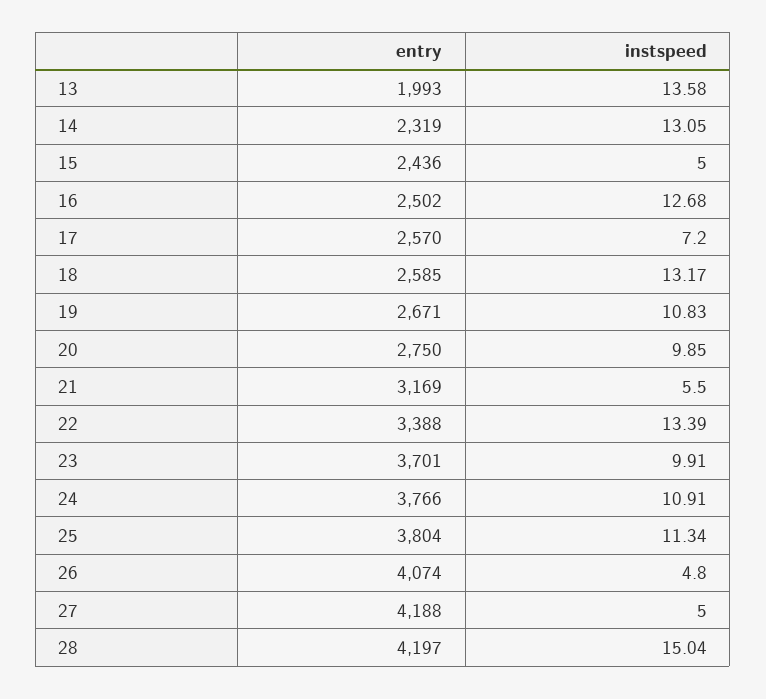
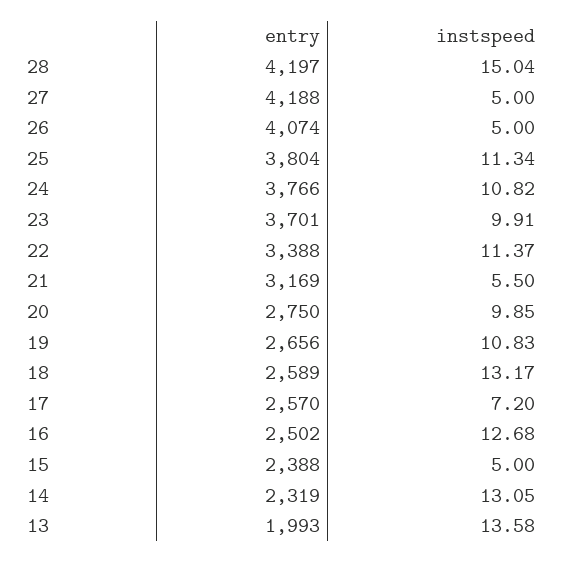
entry, 15: 2436 -> 2388
entry, 18: 2585 -> 2589
entry, 19: 2671 -> 2656
instspeed, 22: 13.39 -> 11.37
instspeed, 24: 10.91 -> 10.82
instspeed, 26: 4.8 -> 5

